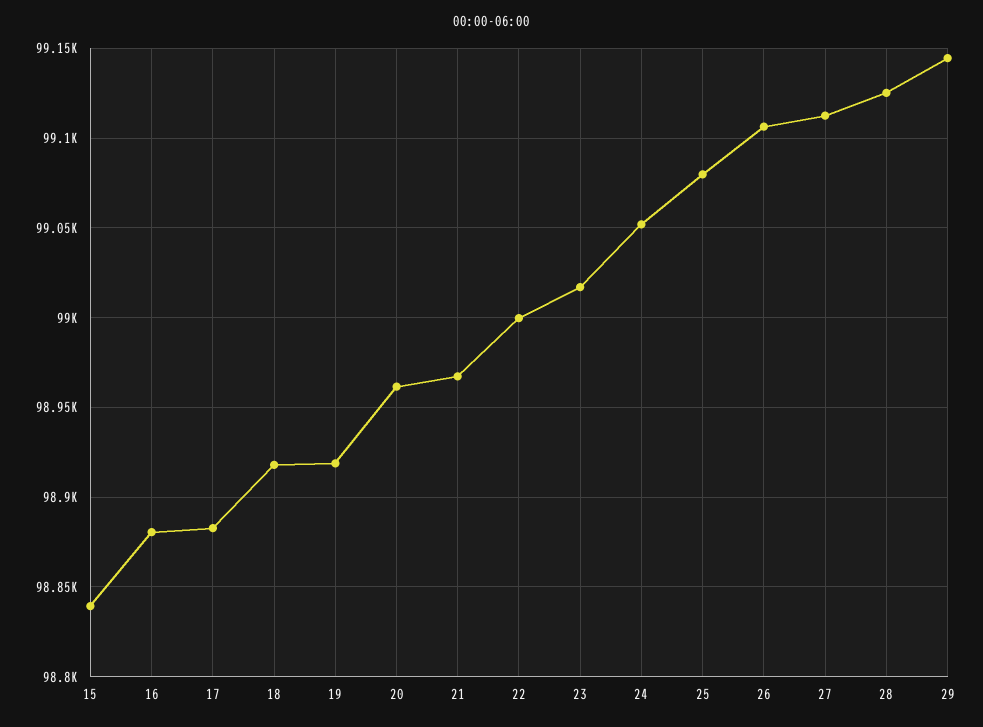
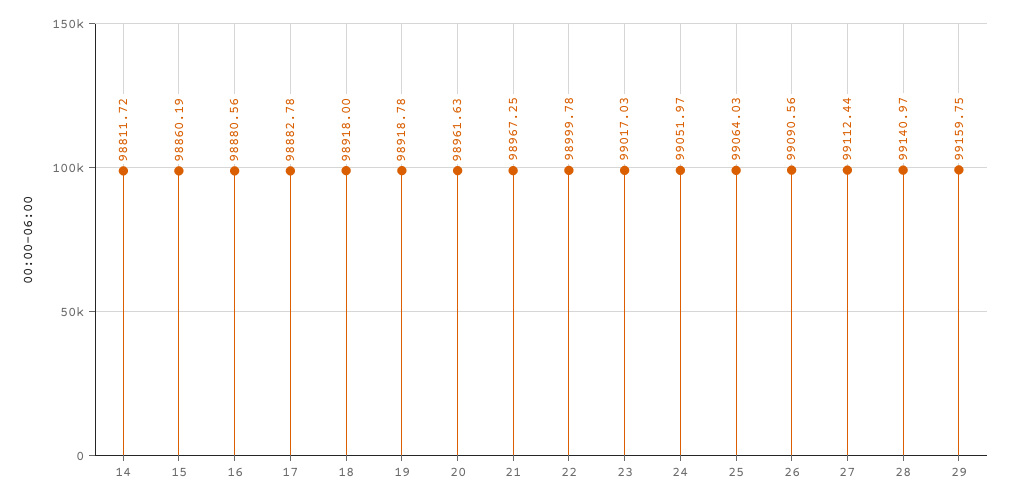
15: 98840 -> 98860.19
25: 99080 -> 99064.03
26: 99105 -> 99090.56
28: 99125 -> 99140.97
29: 99145 -> 99159.75
14: none -> 98811.72

